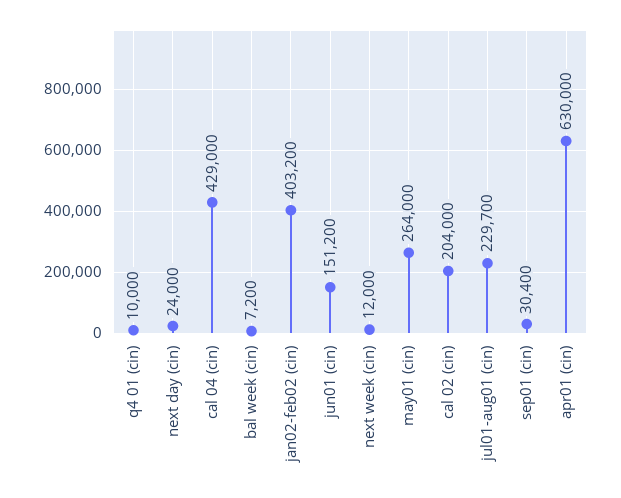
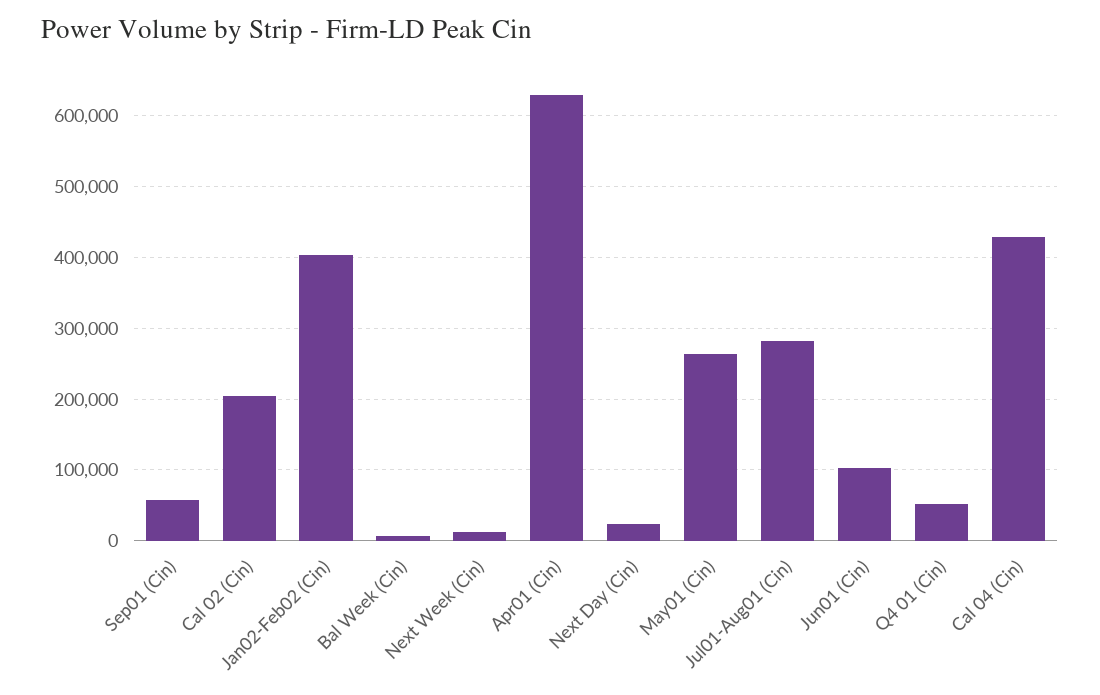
q4 01 (cin): 10000 -> 50000
jun01 (cin): 151200 -> 100000
jul01-aug01 (cin): 229700 -> 280000
sep01 (cin): 30400 -> 60000

